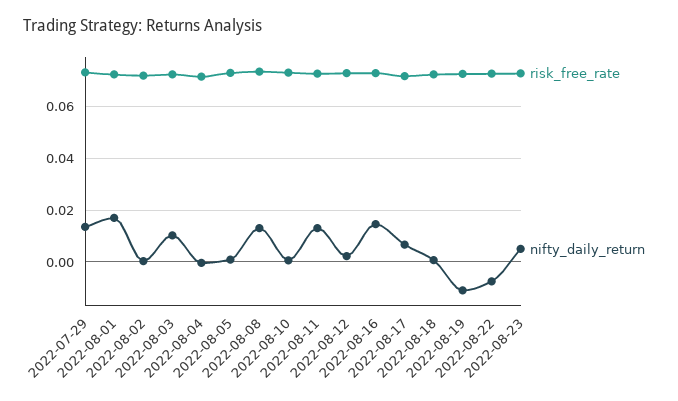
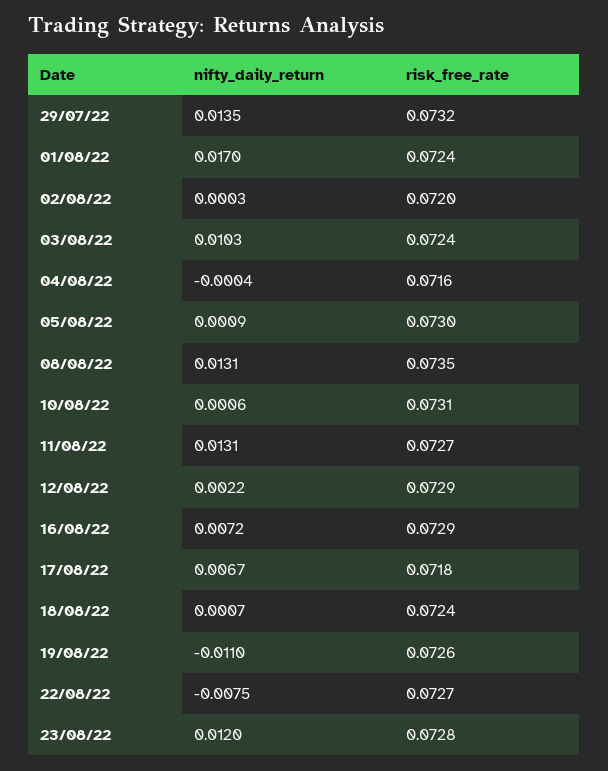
nifty_daily_return, 2022-08-16: 0.015 -> 0.0072
nifty_daily_return, 2022-08-23: 0.005 -> 0.012

